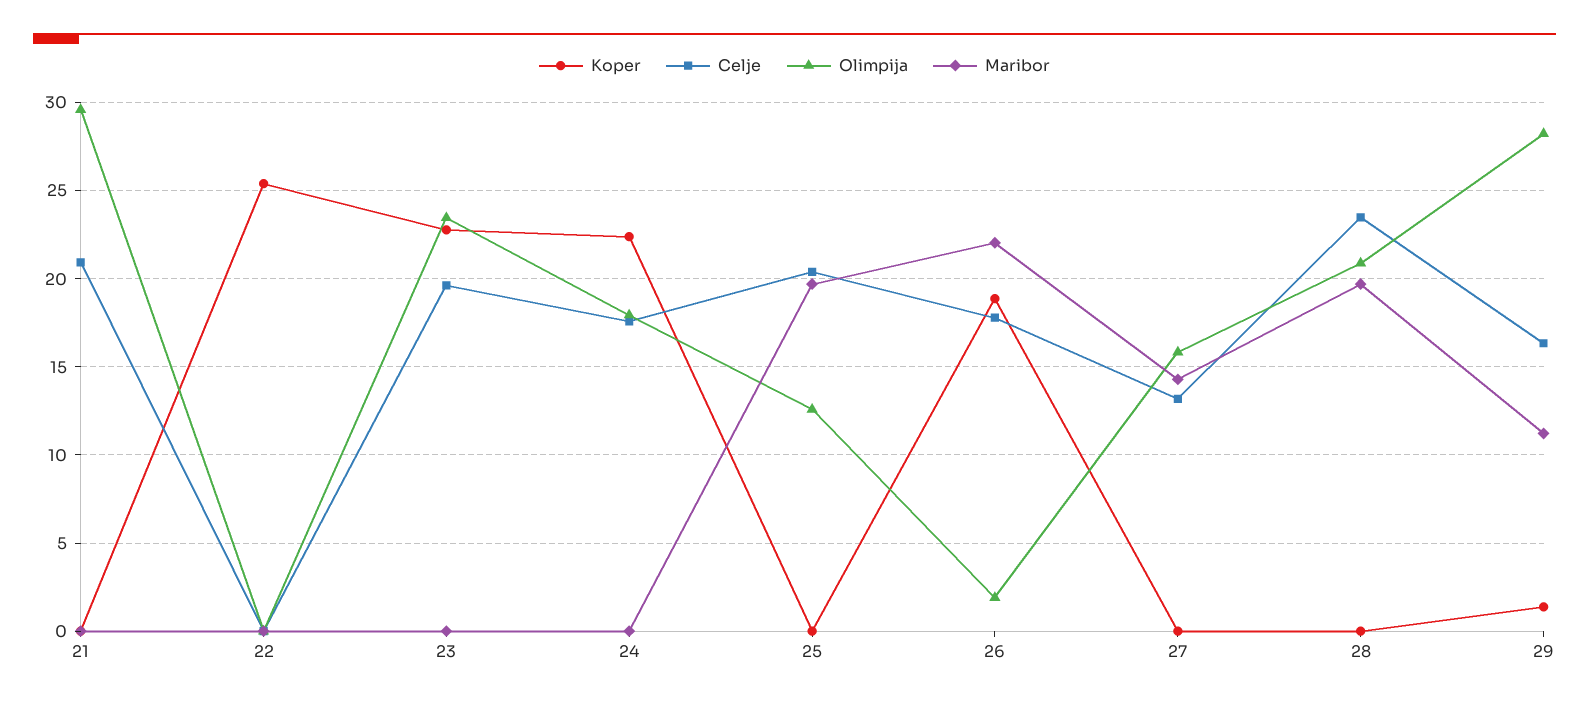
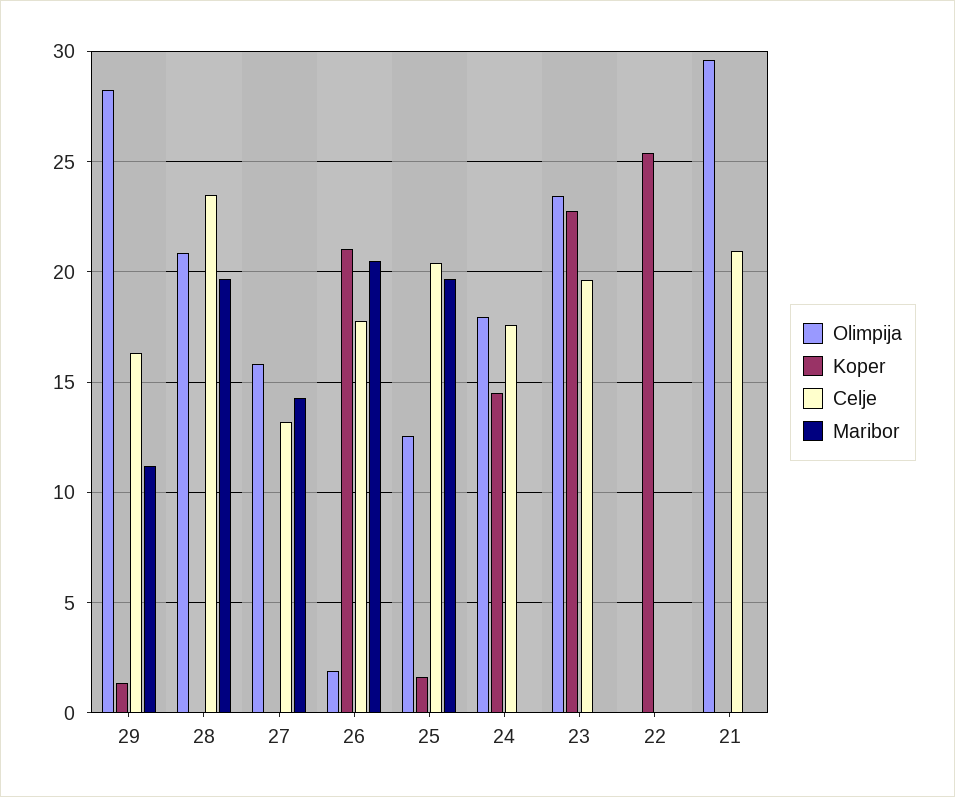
Koper, 24: 22.5 -> 14.5
Koper, 25: 0 -> 1.5
Koper, 26: 19 -> 21
Maribor, 26: 22 -> 20.5

